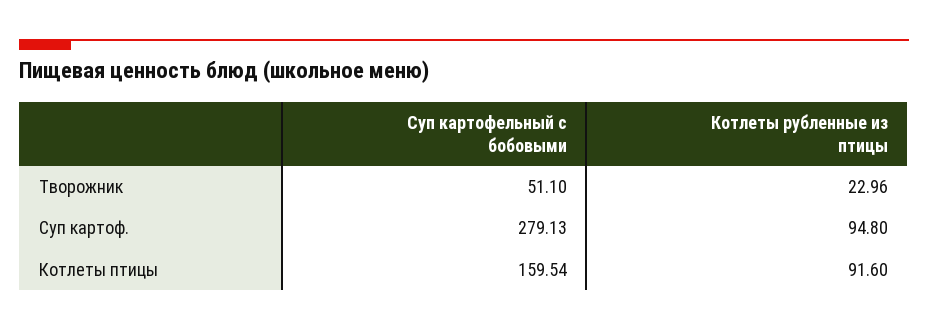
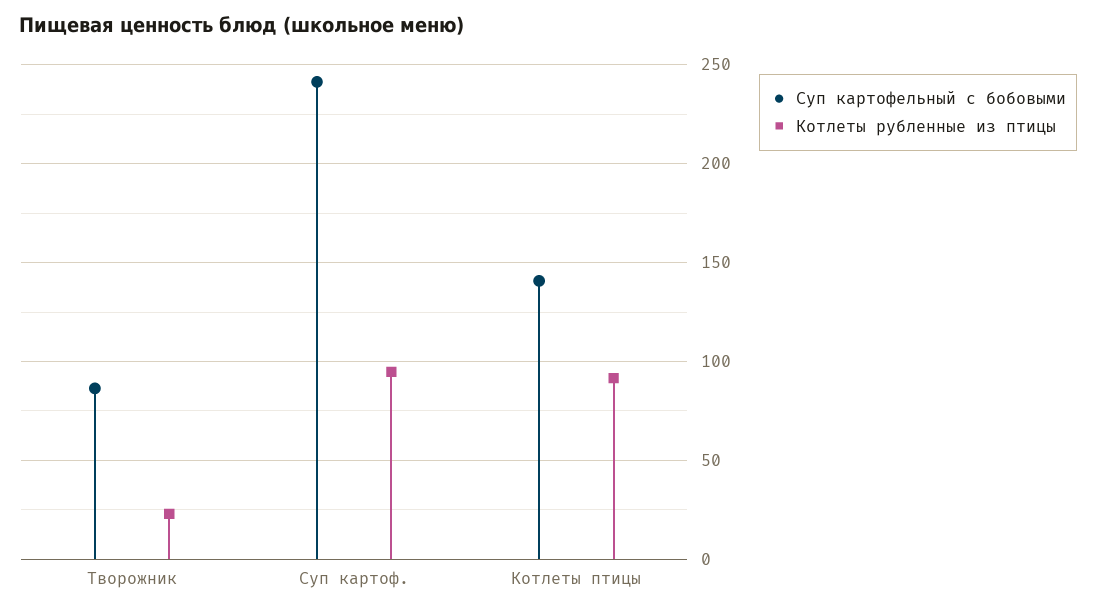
Суп картофельный с бобовыми, Творожник: 51.1 -> 85
Суп картофельный с бобовыми, Суп картоф.: 279.13 -> 240
Суп картофельный с бобовыми, Котлеты птицы: 159.54 -> 140

